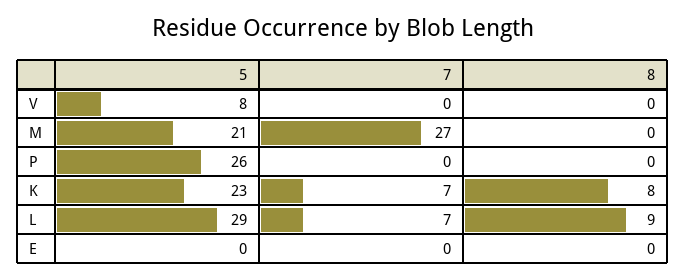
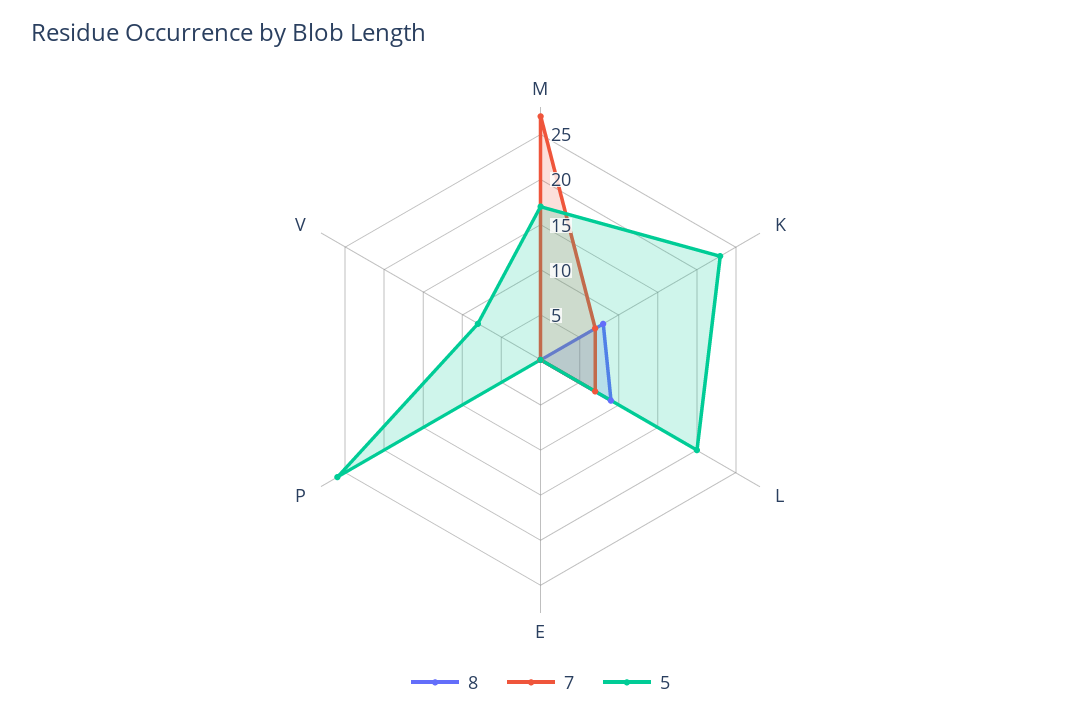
5, M: 21 -> 17
5, L: 29 -> 20

